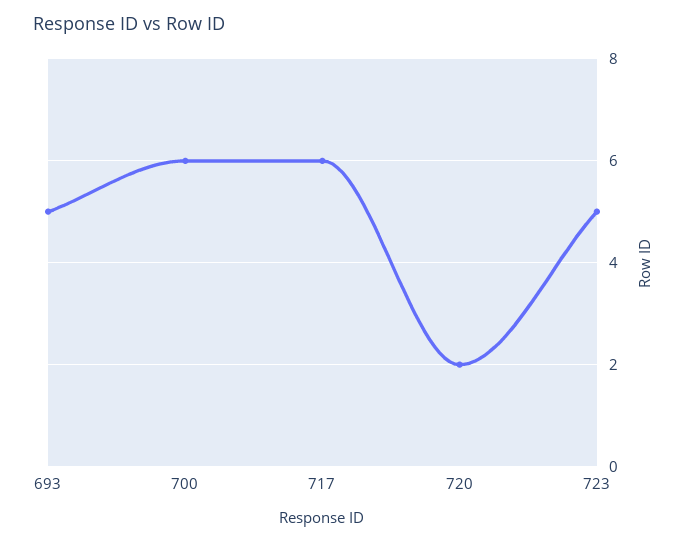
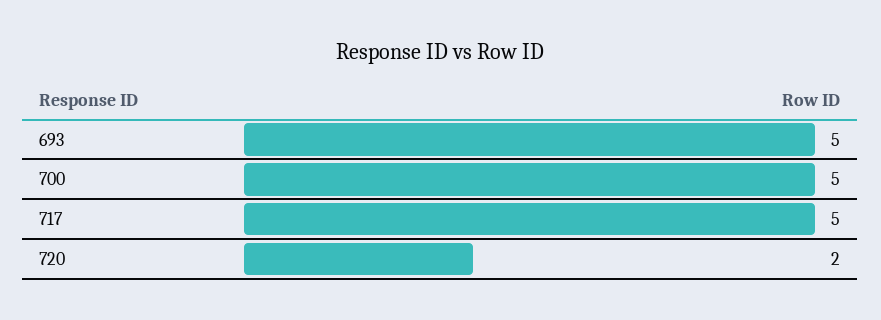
700: 6 -> 5
717: 6 -> 5
723: 5 -> none

